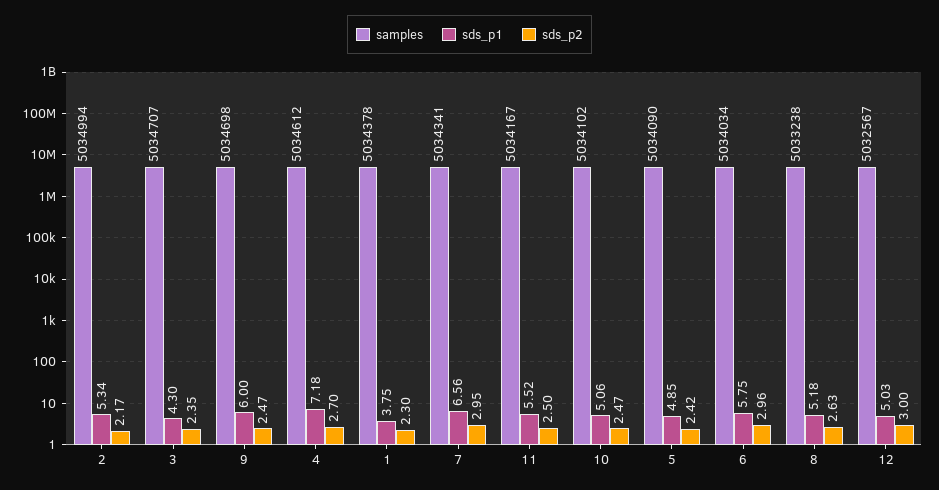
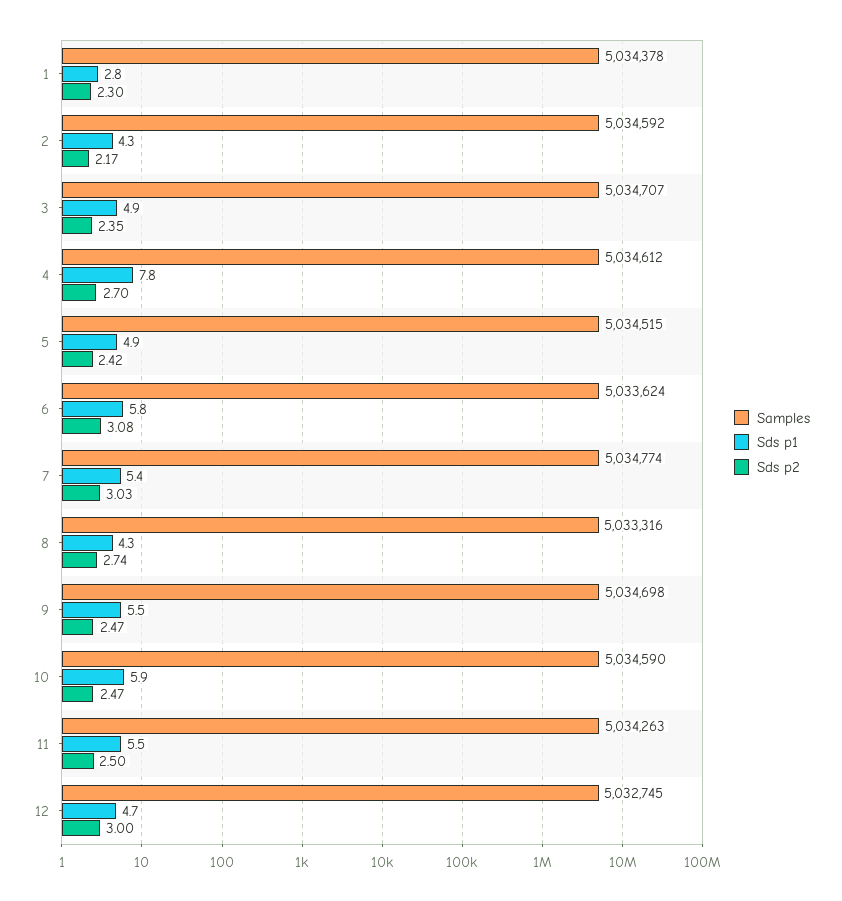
samples, 2: 5034994 -> 5034592
sds_p1, 2: 5.34 -> 4.3
sds_p1, 3: 4.3 -> 4.9
sds_p1, 9: 6 -> 5.5
sds_p1, 4: 7.18 -> 7.8
sds_p1, 1: 3.75 -> 2.8
samples, 7: 5034341 -> 5034774
sds_p1, 7: 6.56 -> 5.4
sds_p2, 7: 2.95 -> 3.03
samples, 11: 5034167 -> 5034263
samples, 10: 5034102 -> 5034590
sds_p1, 10: 5.06 -> 5.9
samples, 5: 5034090 -> 5034515
samples, 6: 5034034 -> 5033624
sds_p2, 6: 2.96 -> 3.08
samples, 8: 5033238 -> 5033316
sds_p1, 8: 5.18 -> 4.3
sds_p2, 8: 2.63 -> 2.74
samples, 12: 5032567 -> 5032745
sds_p1, 12: 5.03 -> 4.7

